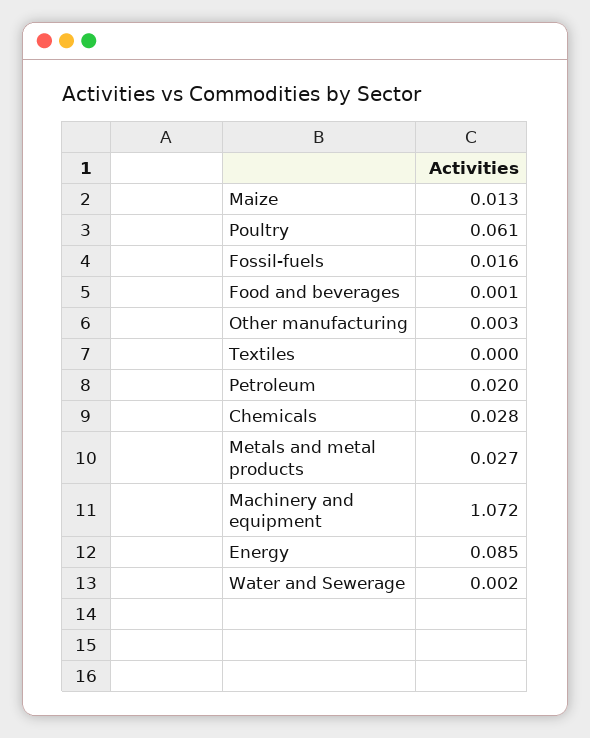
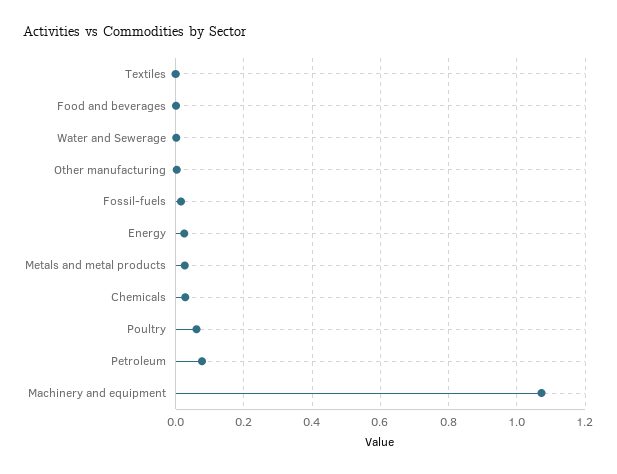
Maize: 0.013 -> none
Petroleum: 0.02 -> 0.08
Energy: 0.085 -> 0.02

